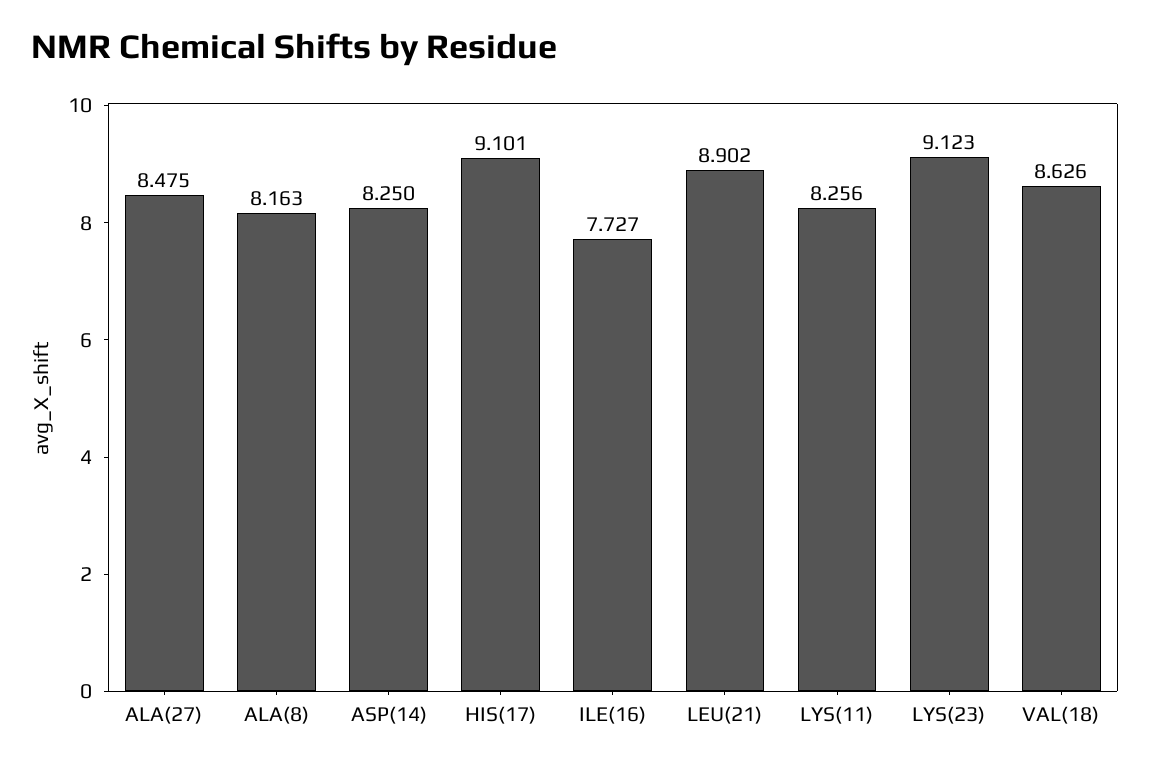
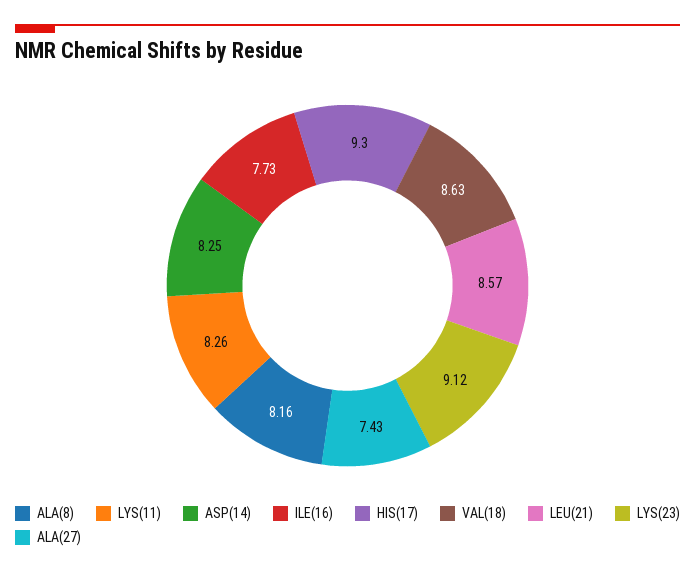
ALA(27): 8.475 -> 7.43
HIS(17): 9.101 -> 9.3
LEU(21): 8.902 -> 8.57

